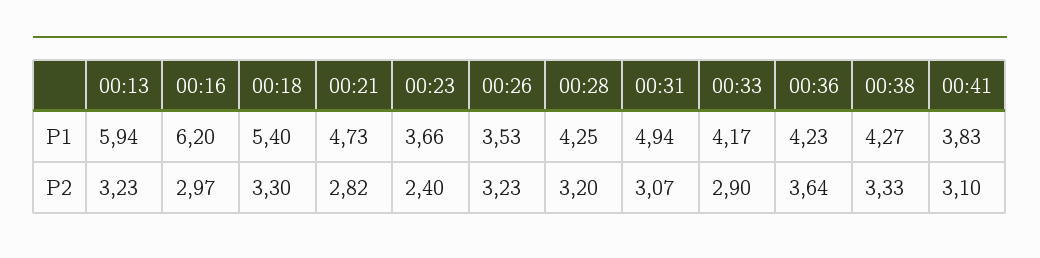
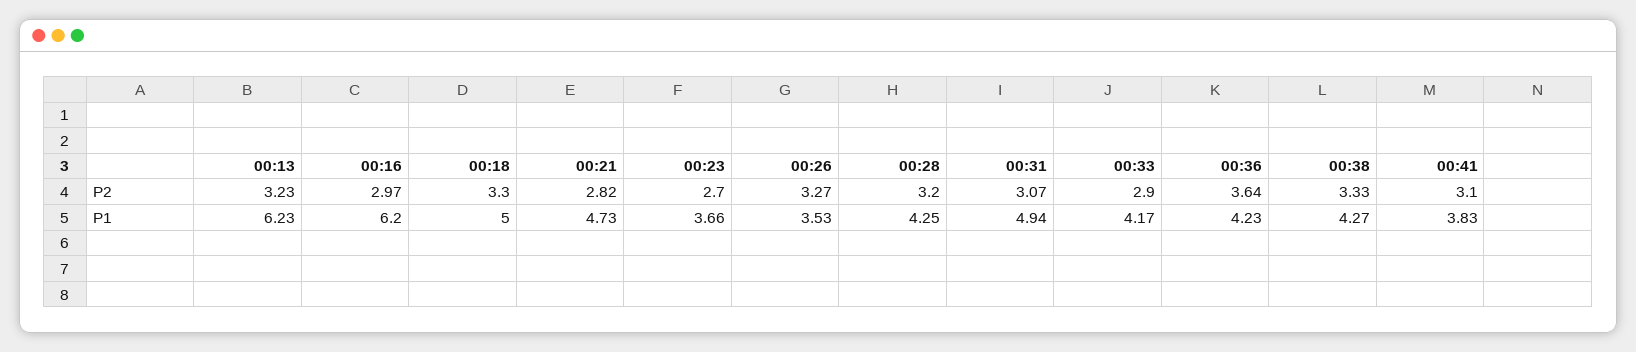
00:13, P1: 5.94 -> 6.23
00:18, P1: 5.4 -> 5
00:23, P2: 2.4 -> 2.7
00:26, P2: 3.23 -> 3.27

